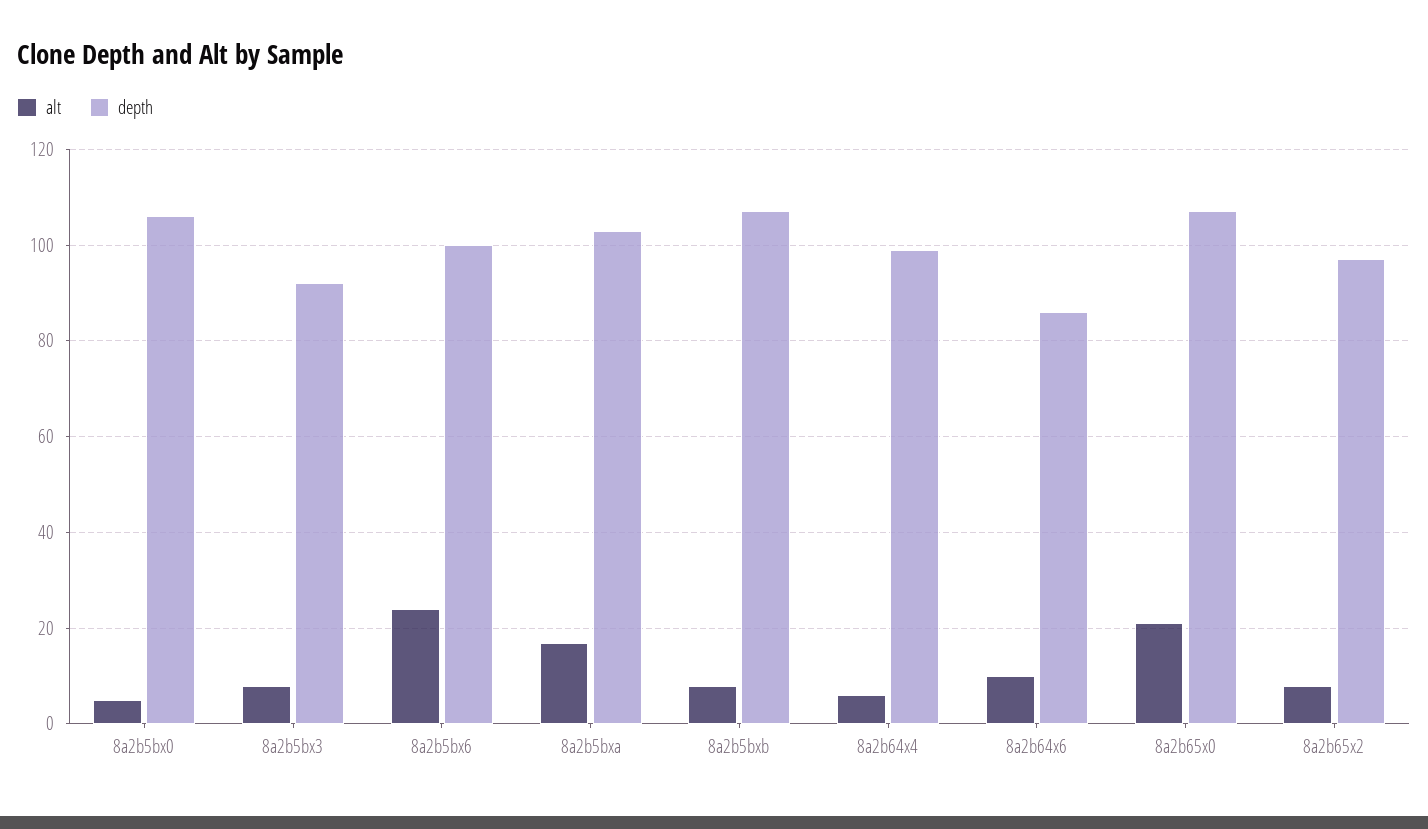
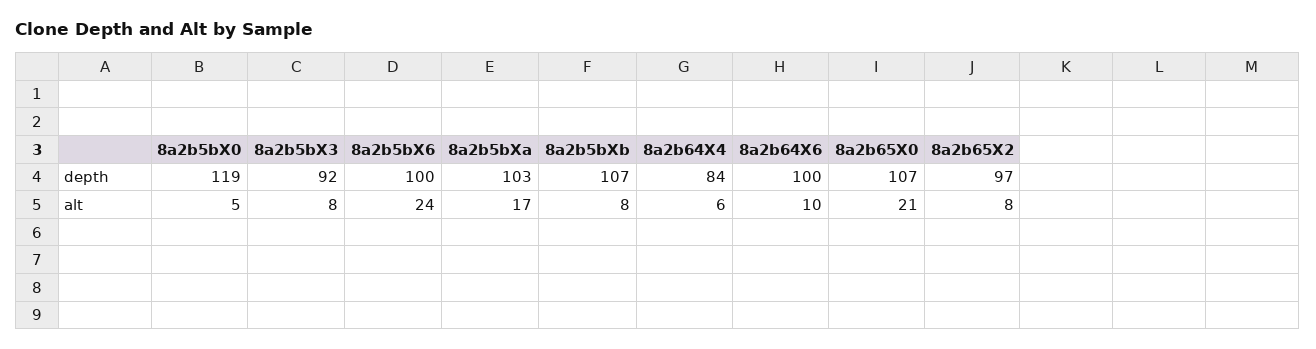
depth, 8a2b5bx0: 105 -> 119
depth, 8a2b64x4: 100 -> 84
depth, 8a2b64x6: 85 -> 100

